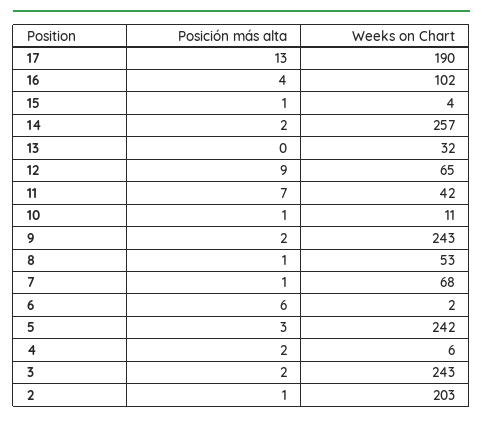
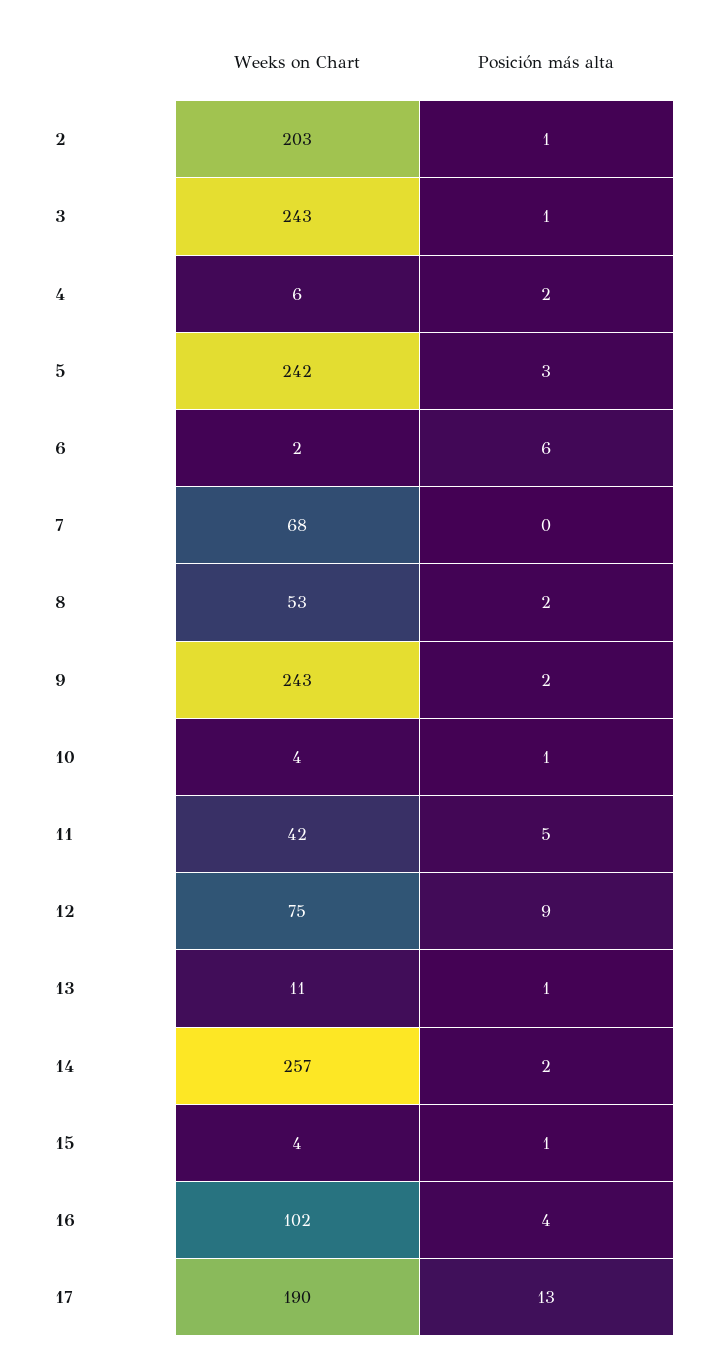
Posición más alta, 13: 0 -> 1
Weeks on Chart, 13: 32 -> 11
Weeks on Chart, 12: 65 -> 75
Posición más alta, 11: 7 -> 5
Weeks on Chart, 10: 11 -> 4
Posición más alta, 8: 1 -> 2
Posición más alta, 7: 1 -> 0
Posición más alta, 3: 2 -> 1

